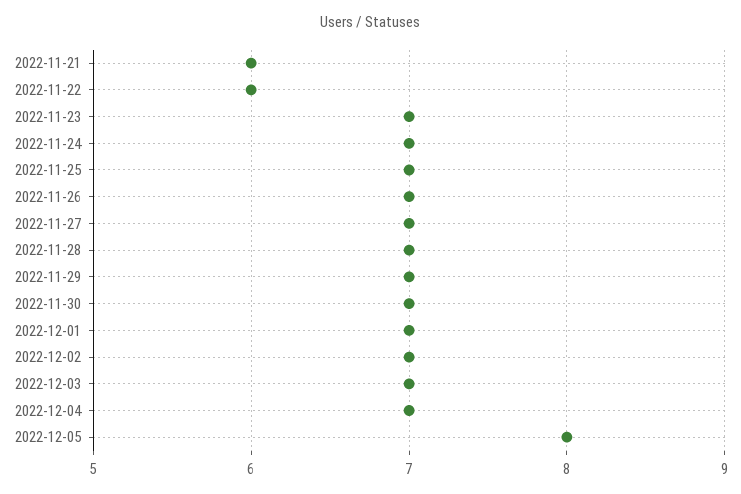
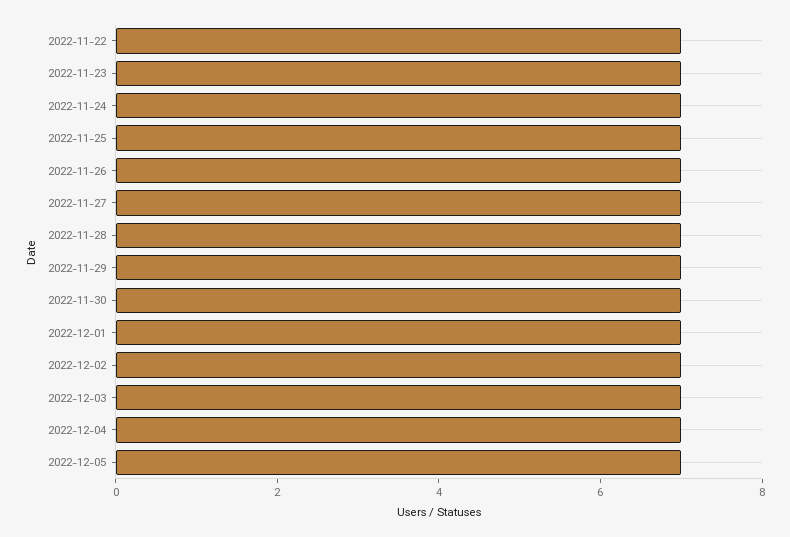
2022-11-21: 6 -> none
2022-11-22: 6 -> 7
2022-12-05: 8 -> 7

